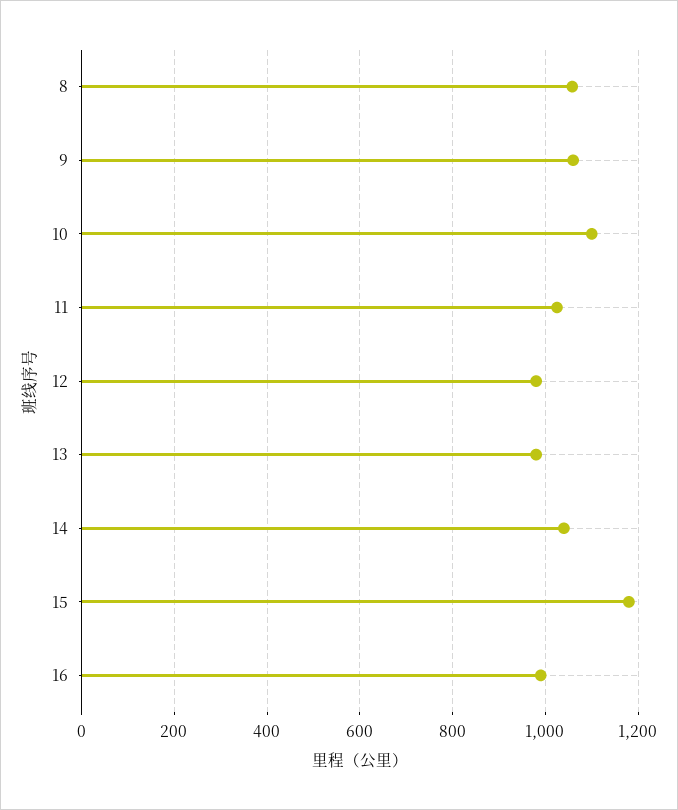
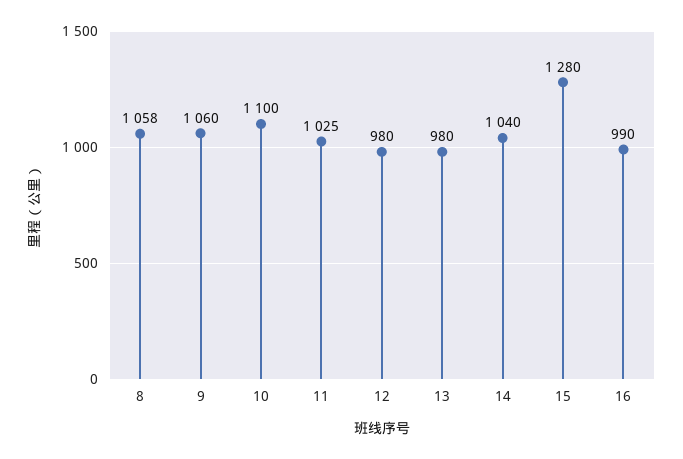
15: 1180 -> 1280

